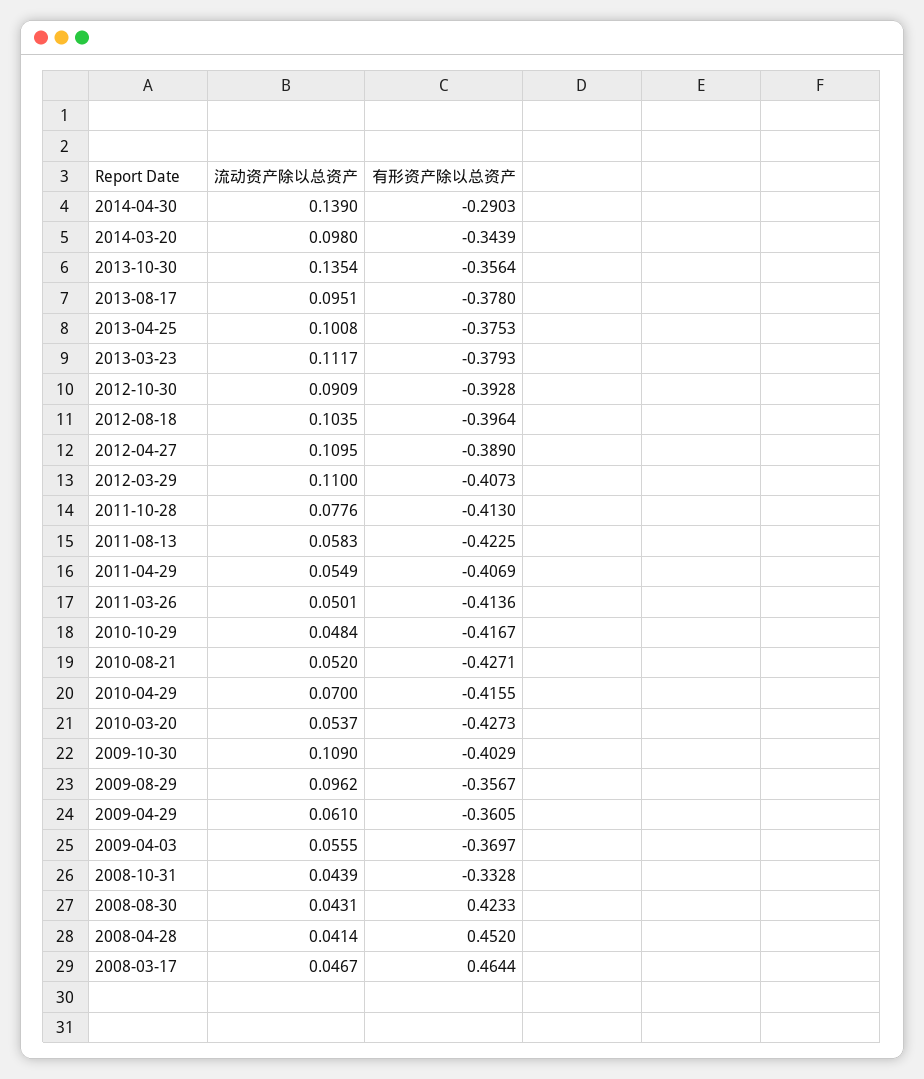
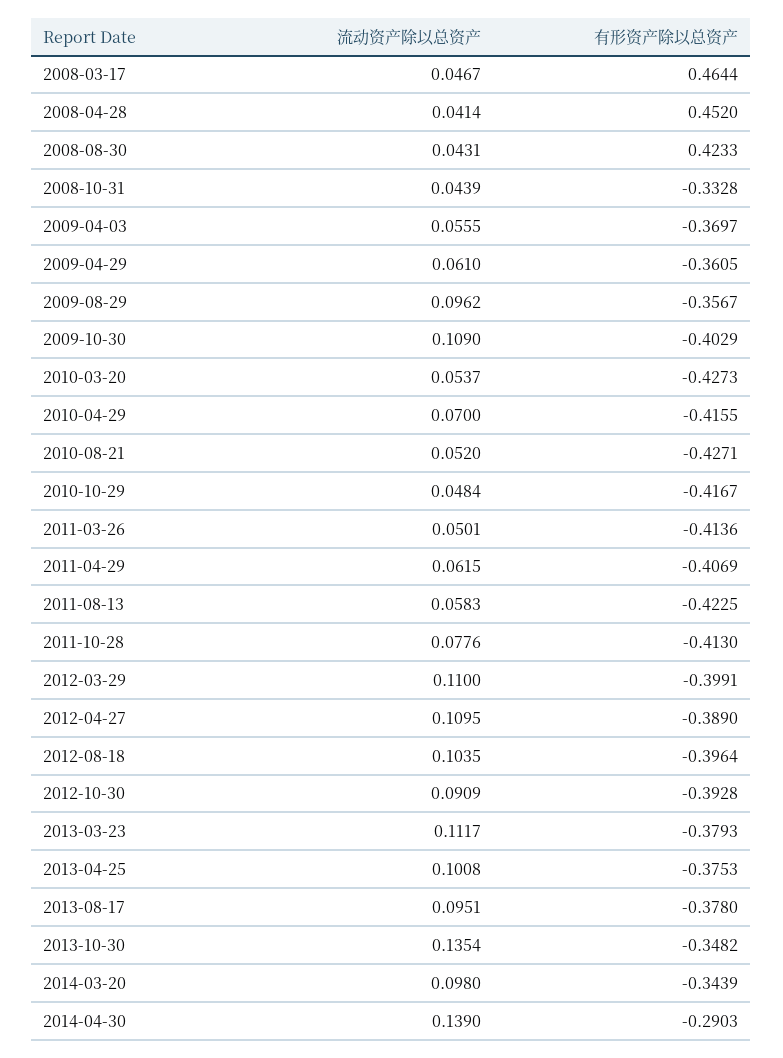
有形资产除以总资产, 2013-10-30: -0.3564 -> -0.3482
有形资产除以总资产, 2012-03-29: -0.4073 -> -0.3991
流动资产除以总资产, 2011-04-29: 0.0549 -> 0.0615

